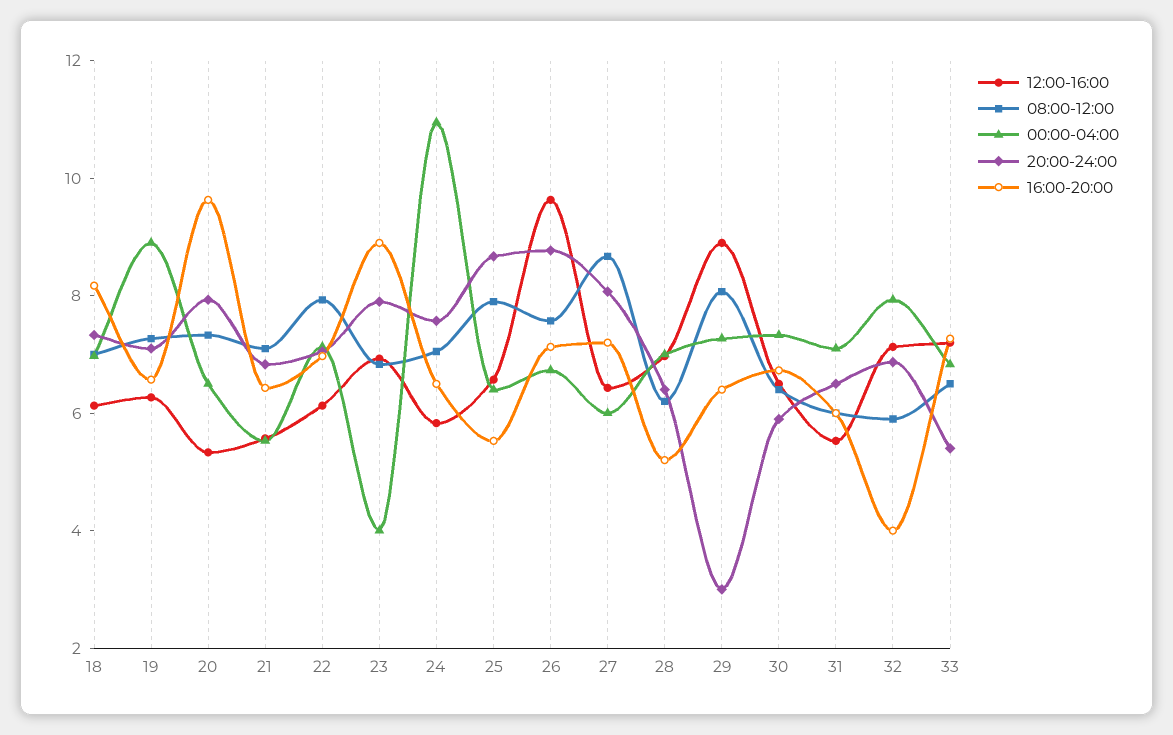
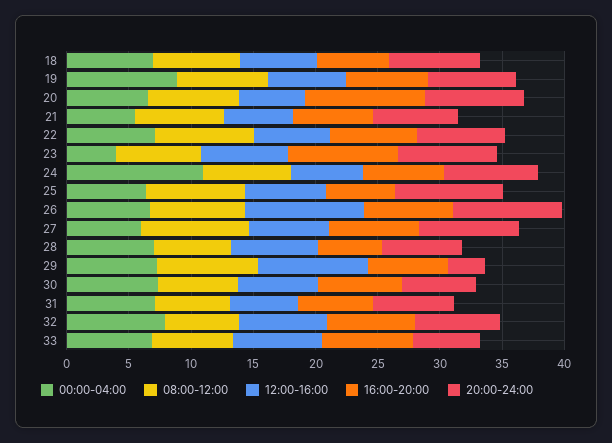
16:00-20:00, 18: 8 -> 6
16:00-20:00, 32: 4 -> 7

